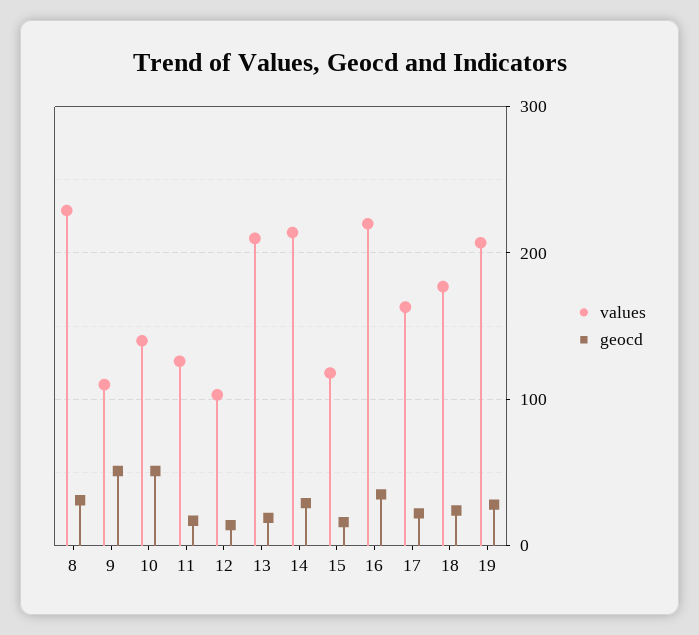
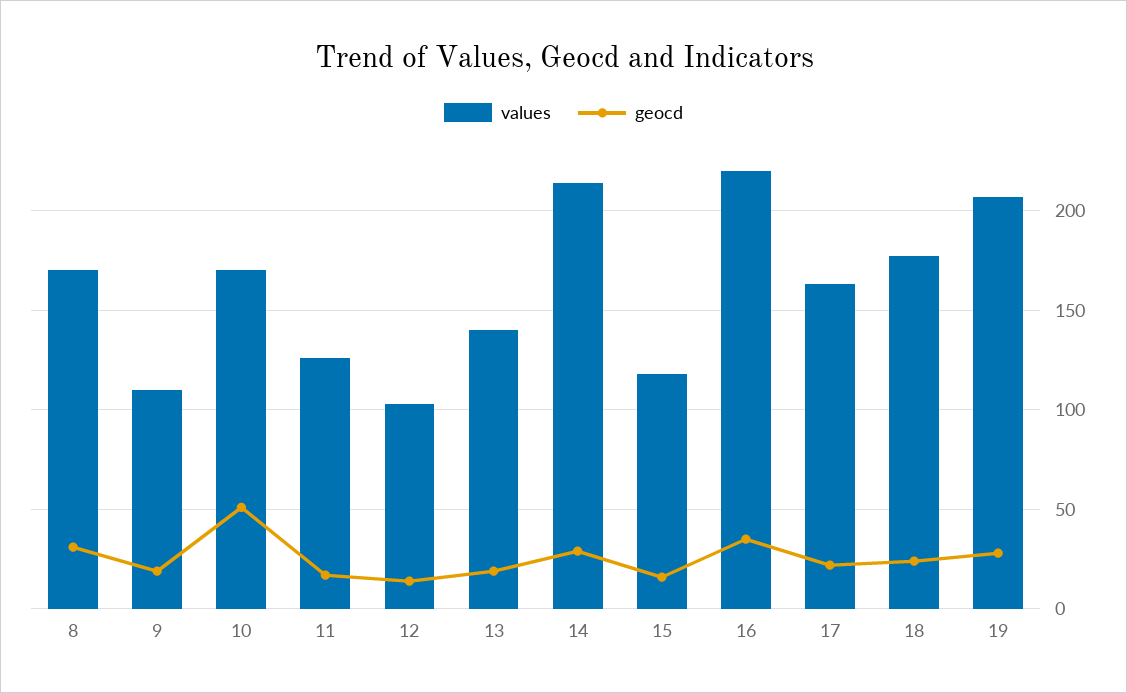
values, 8: 230 -> 170
geocd, 9: 50 -> 20
values, 10: 140 -> 170
values, 13: 210 -> 140

